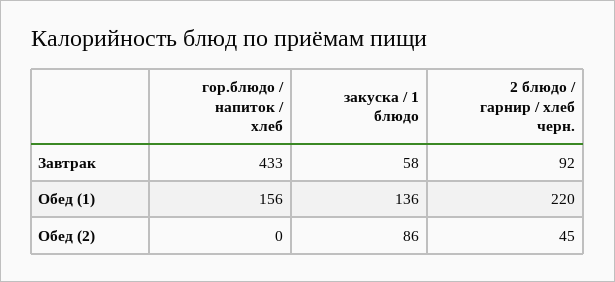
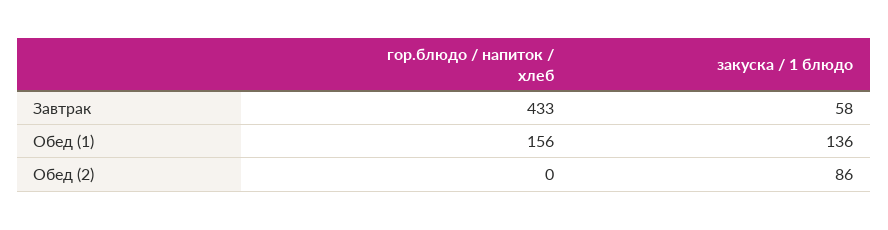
2 блюдо / гарнир / хлеб черн., Завтрак: 92 -> none
2 блюдо / гарнир / хлеб черн., Обед (1): 220 -> none
2 блюдо / гарнир / хлеб черн., Обед (2): 45 -> none

